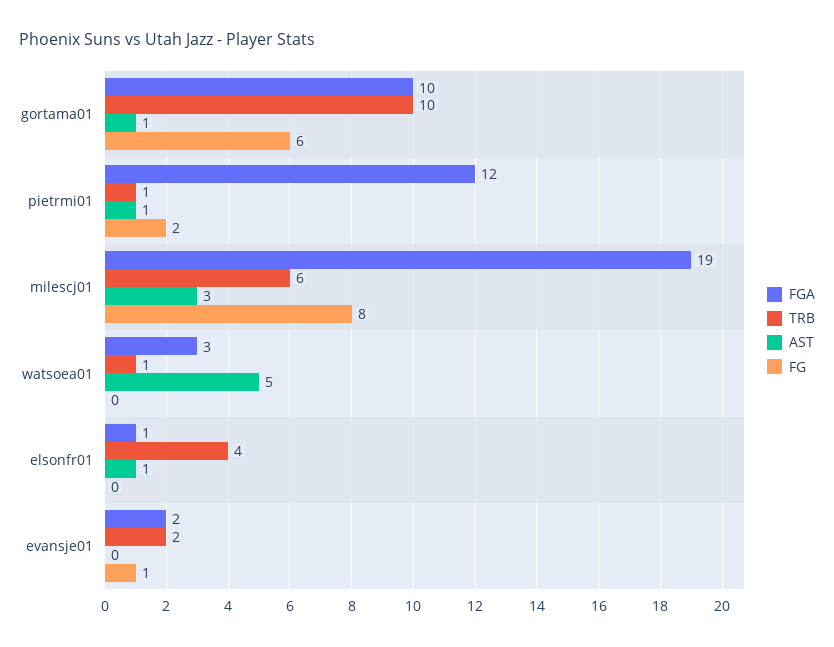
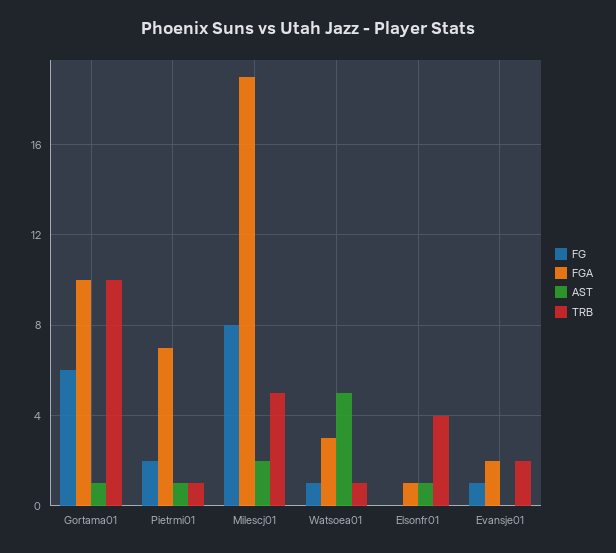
FGA, pietrmi01: 12 -> 7
TRB, milescj01: 6 -> 5
AST, milescj01: 3 -> 2
FG, watsoea01: 0 -> 1

